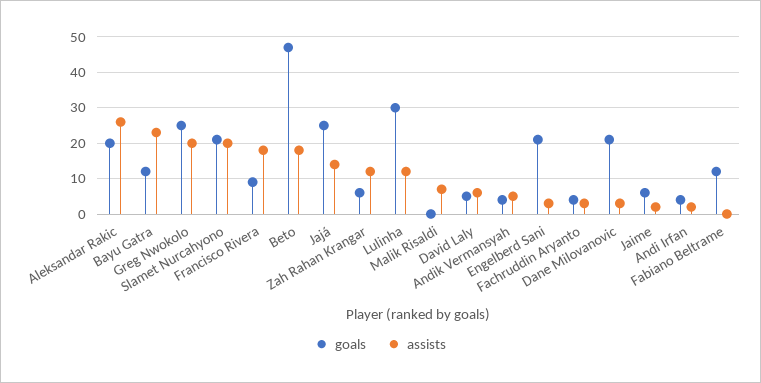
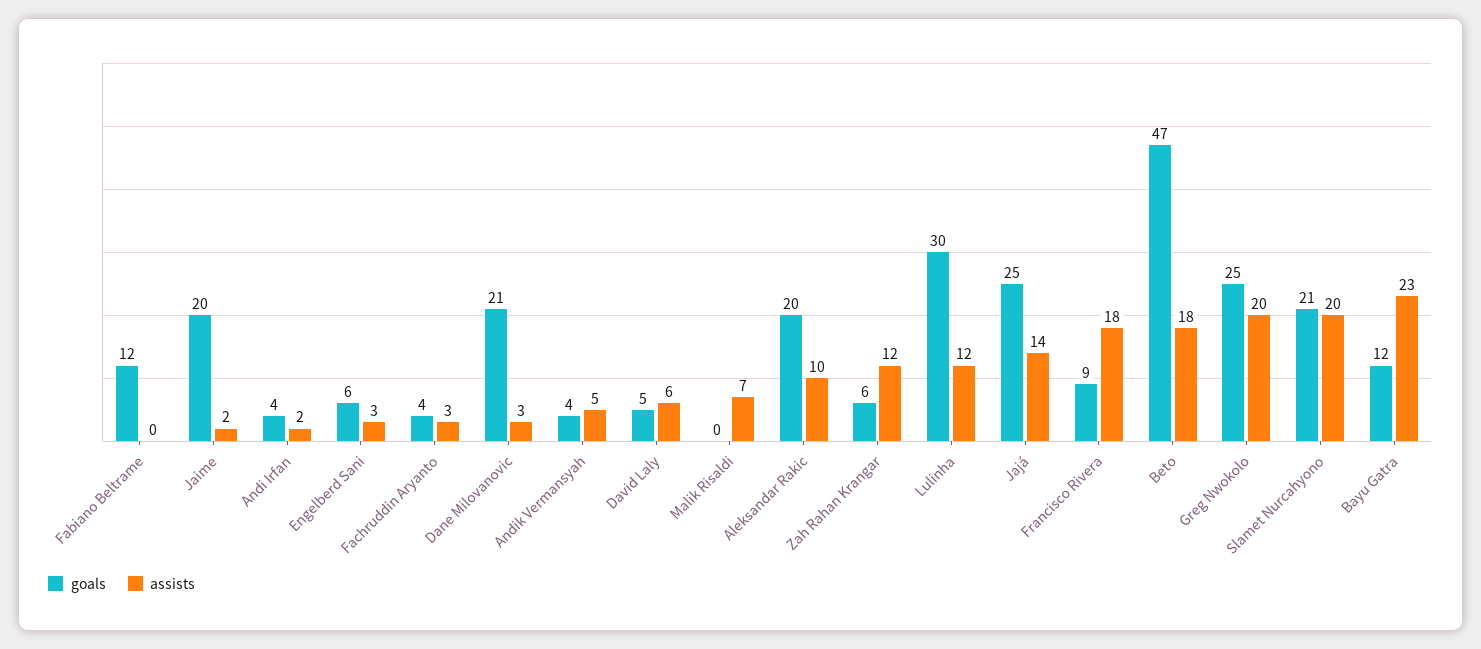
assists, Aleksandar Rakic: 25 -> 10
goals, Engelberd Sani: 20 -> 6
goals, Jaime: 5 -> 20

